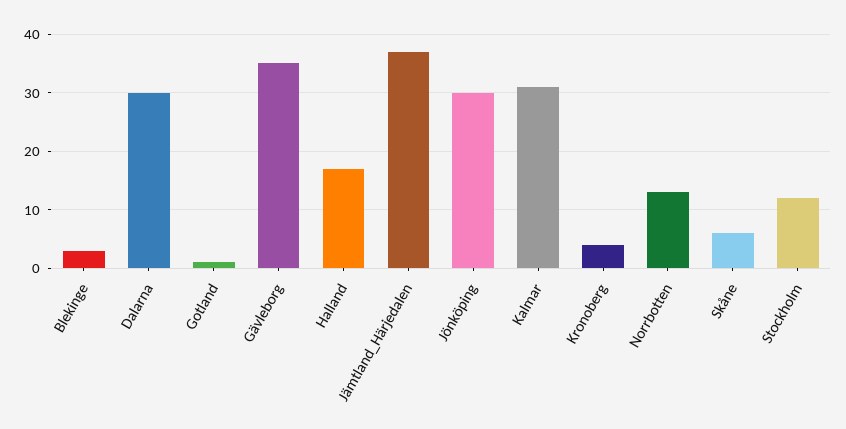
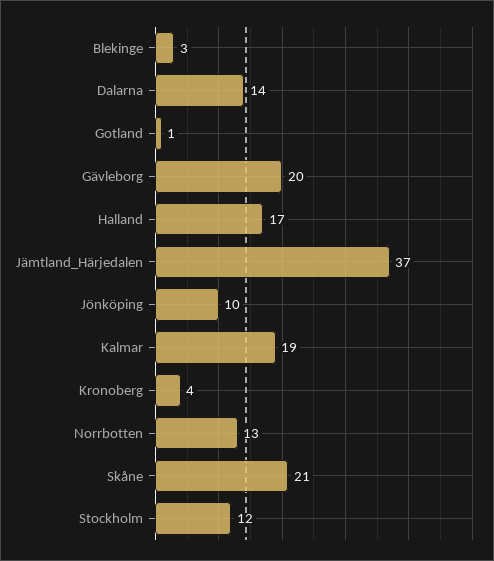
Dalarna: 30 -> 14
Gävleborg: 35 -> 20
Jönköping: 30 -> 10
Kalmar: 30 -> 19
Skåne: 5 -> 21

